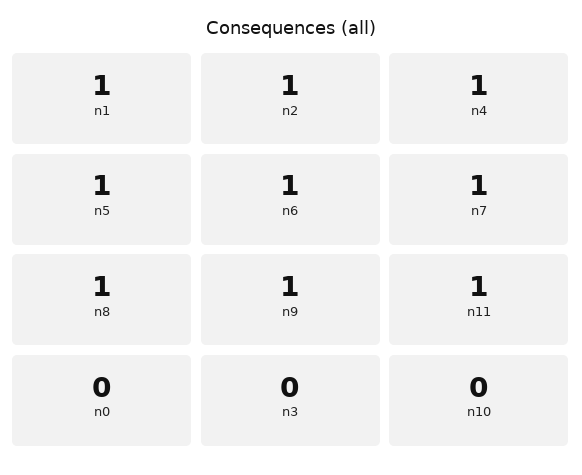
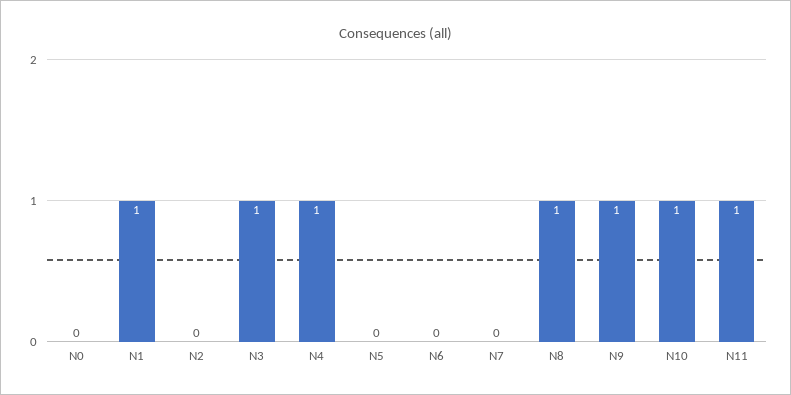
n2: 1 -> 0
n5: 1 -> 0
n6: 1 -> 0
n7: 1 -> 0
n3: 0 -> 1
n10: 0 -> 1

